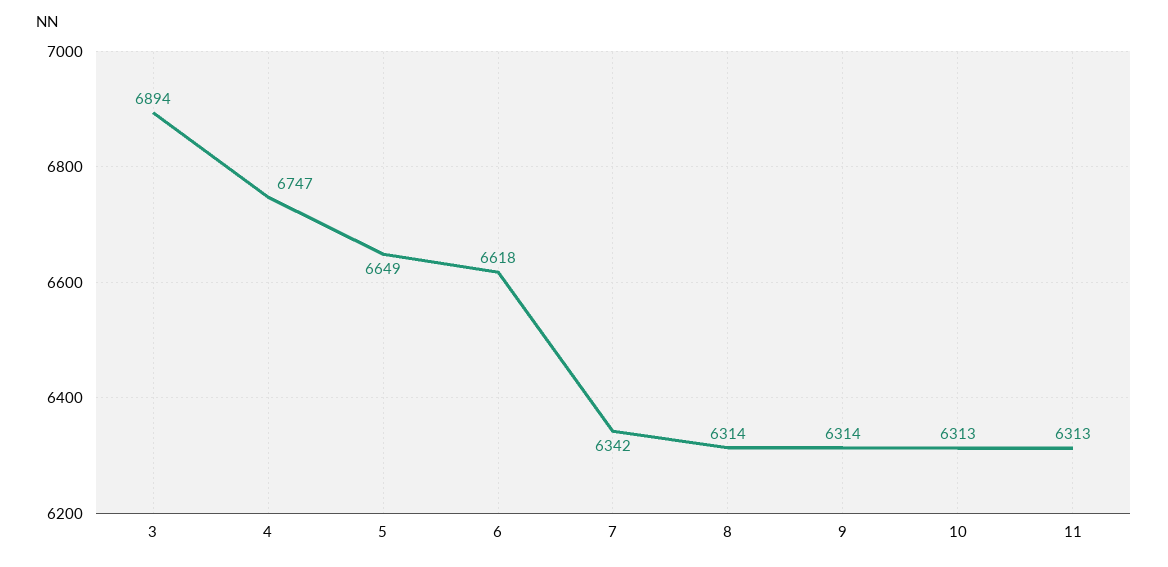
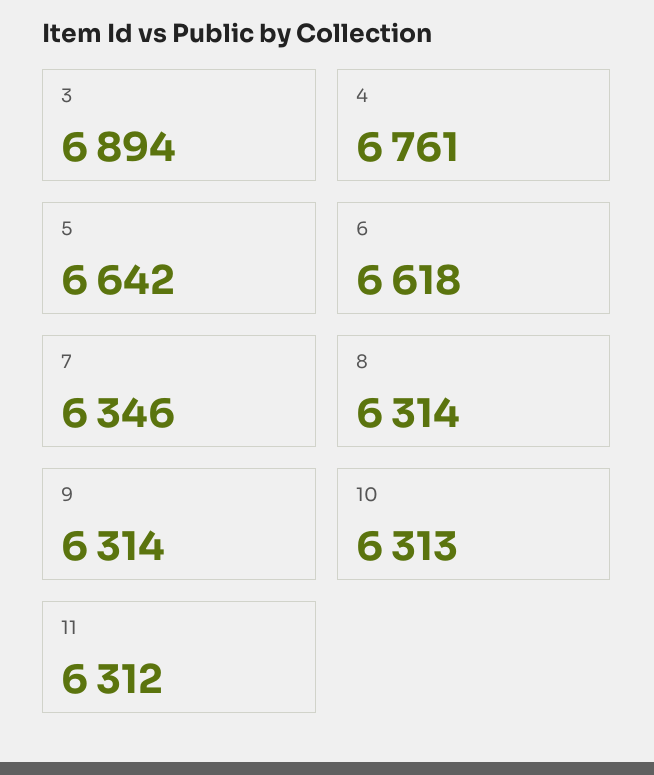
4: 6747 -> 6761
5: 6649 -> 6642
7: 6342 -> 6346
11: 6313 -> 6312

